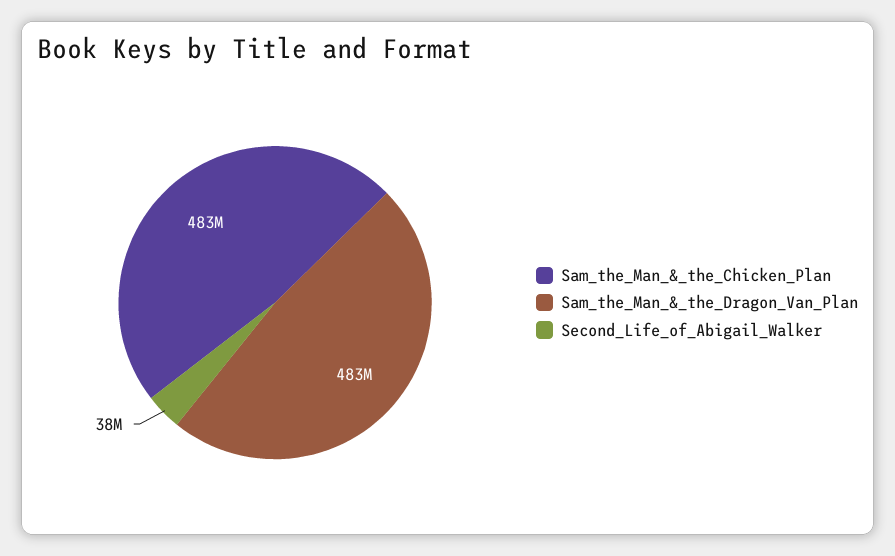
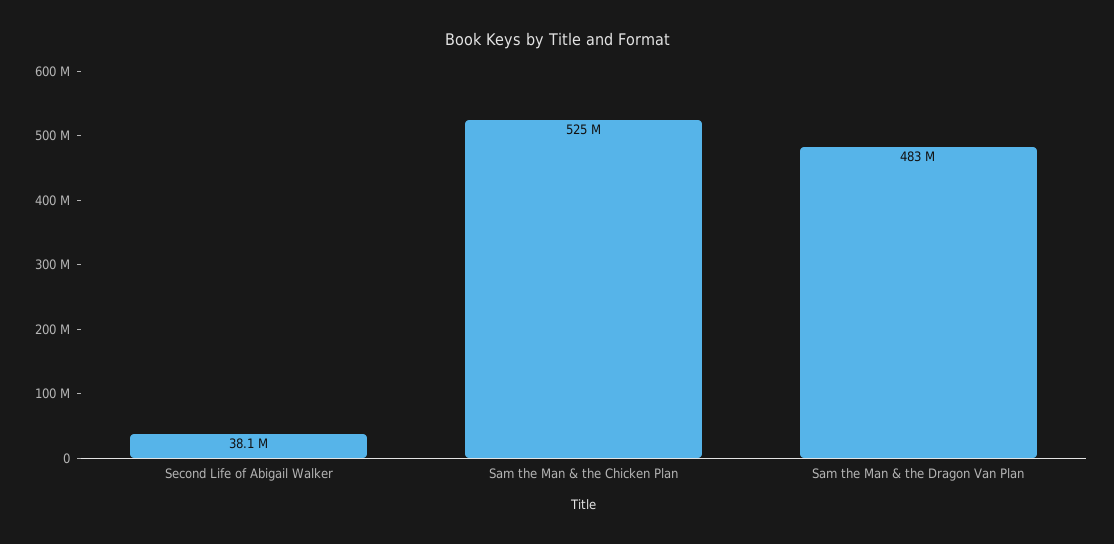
Sam_the_Man_&_the_Chicken_Plan: 483000000 -> 525000000

